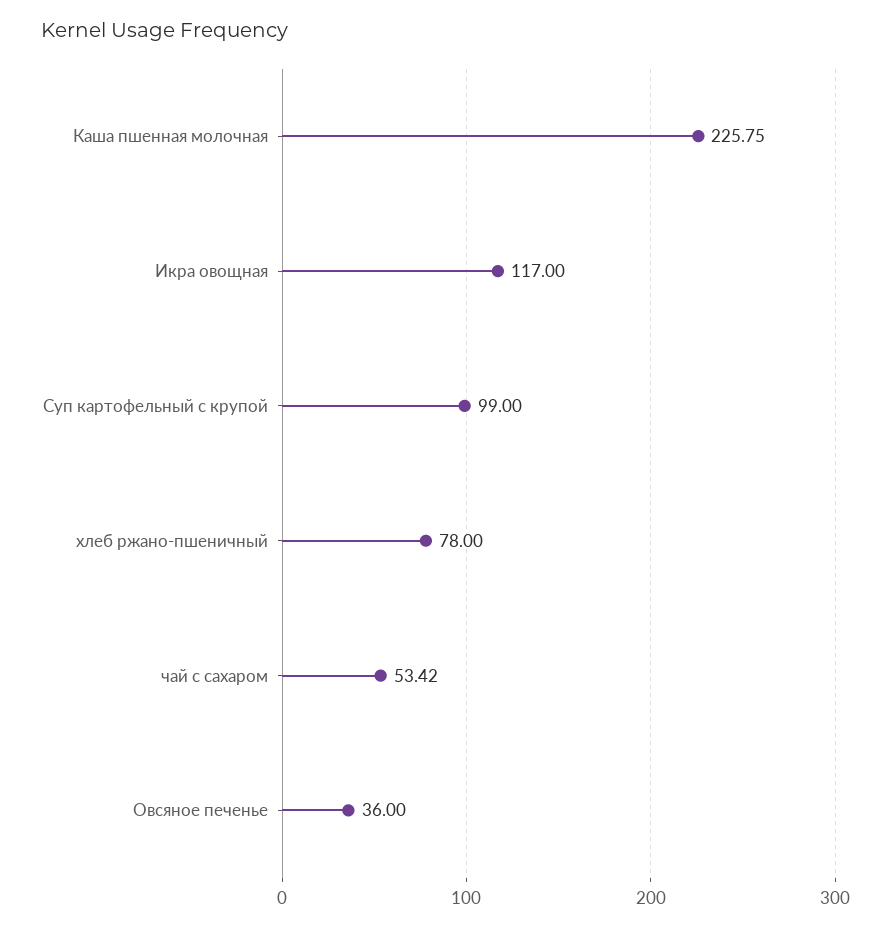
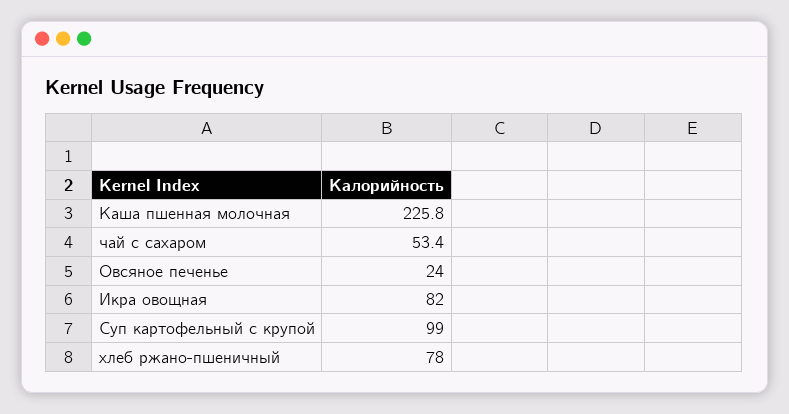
Икра овощная: 117 -> 82
Овсяное печенье: 36 -> 24

